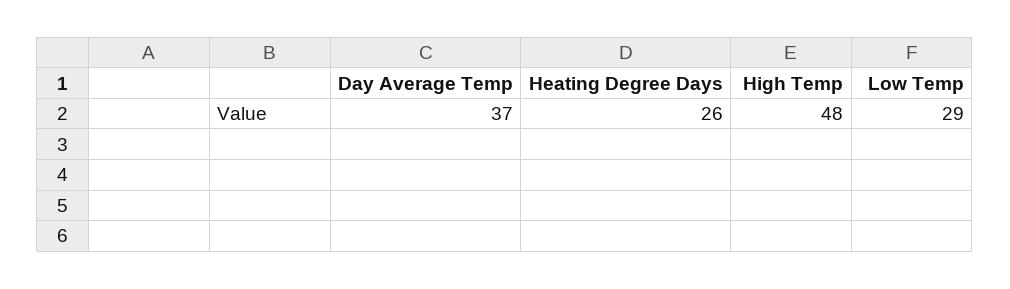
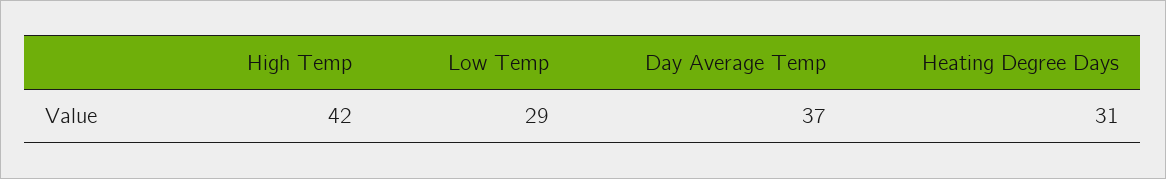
Heating Degree Days: 26 -> 31
High Temp: 48 -> 42

